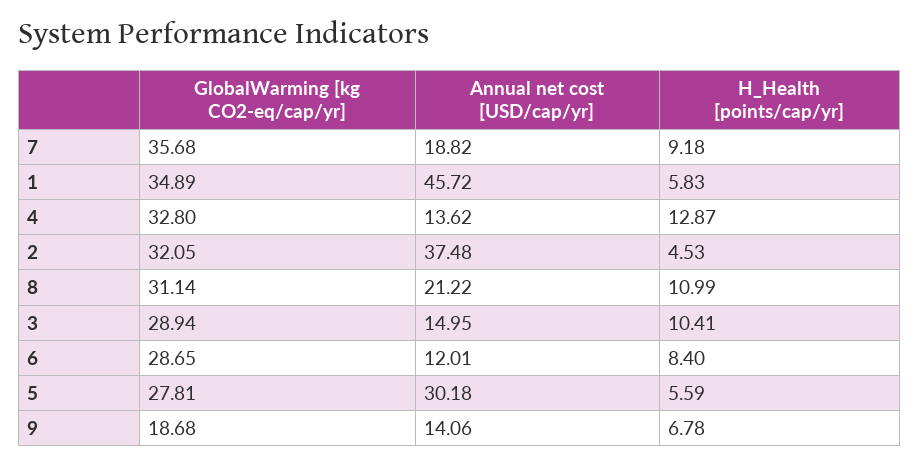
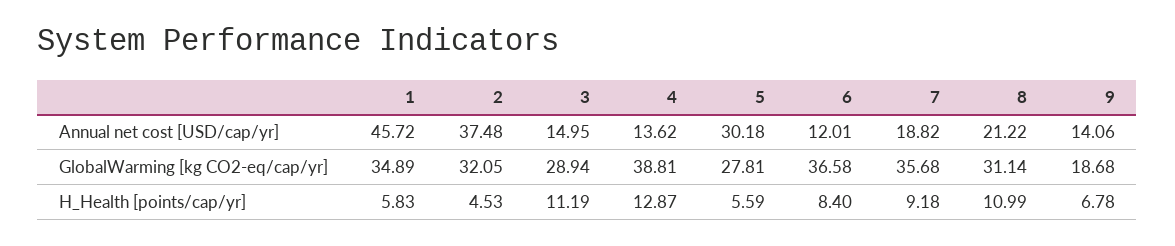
GlobalWarming [kg CO2-eq/cap/yr], 4: 32.8 -> 38.81
H_Health [points/cap/yr], 3: 10.41 -> 11.19
GlobalWarming [kg CO2-eq/cap/yr], 6: 28.65 -> 36.58

